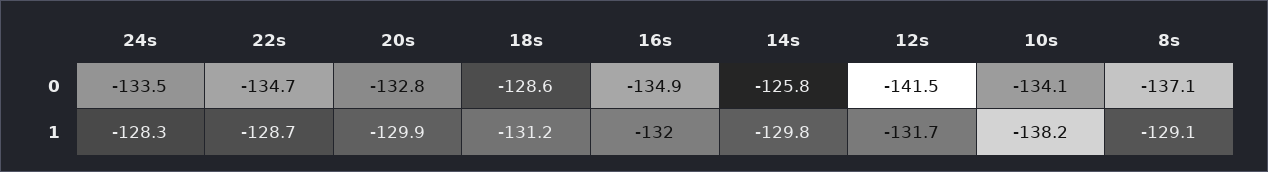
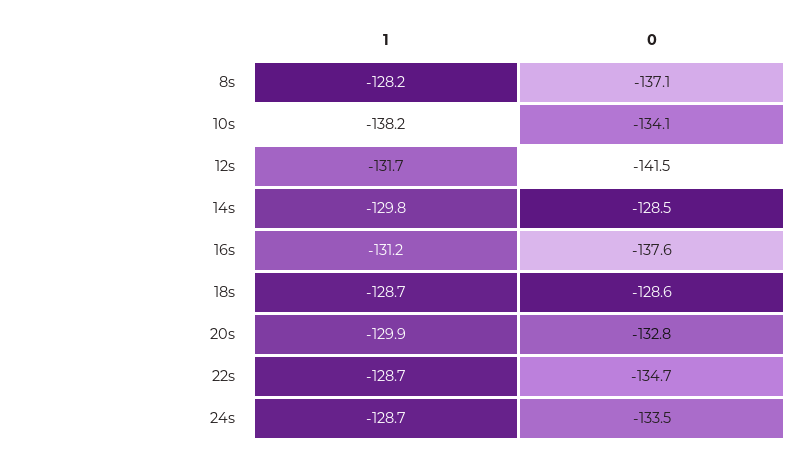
16s, 0: -134.9 -> -137.6
14s, 0: -125.8 -> -128.5
24s, 1: -128.3 -> -128.7
18s, 1: -131.2 -> -128.7
16s, 1: -132 -> -131.2
8s, 1: -129.1 -> -128.2

